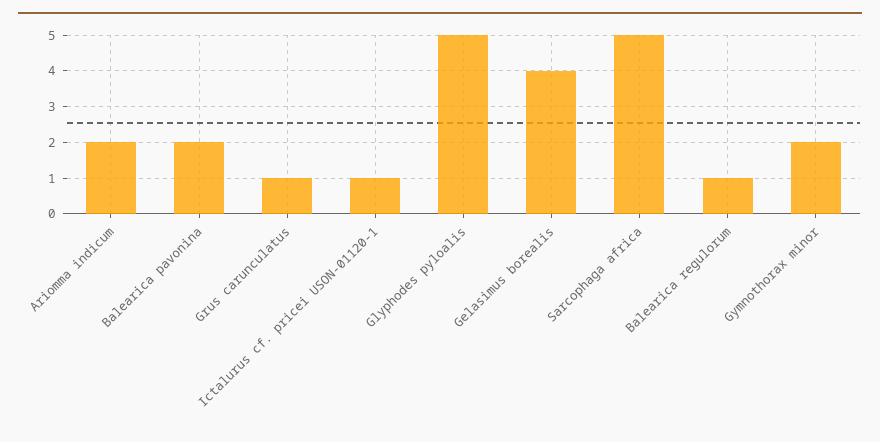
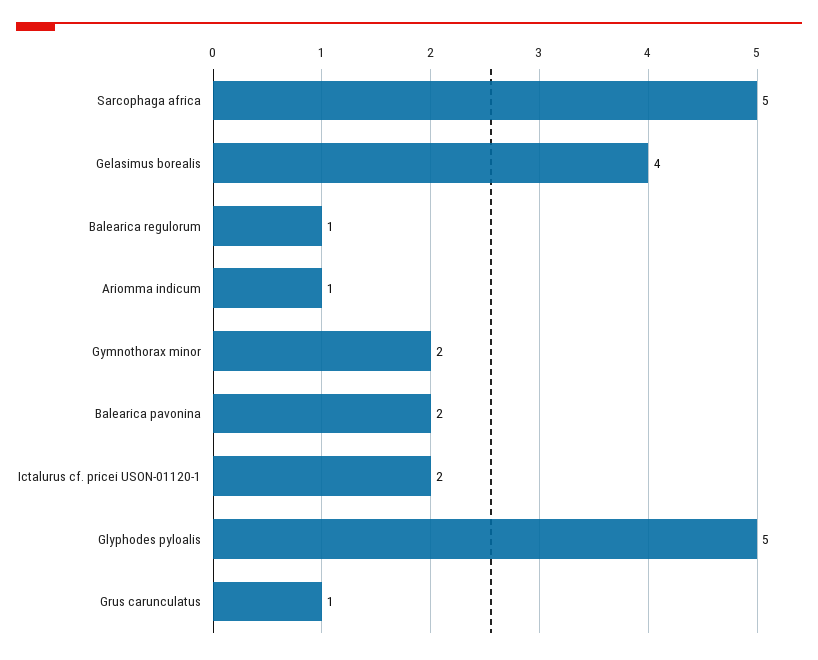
Ariomma indicum: 2 -> 1
Ictalurus cf. pricei USON-01120-1: 1 -> 2

